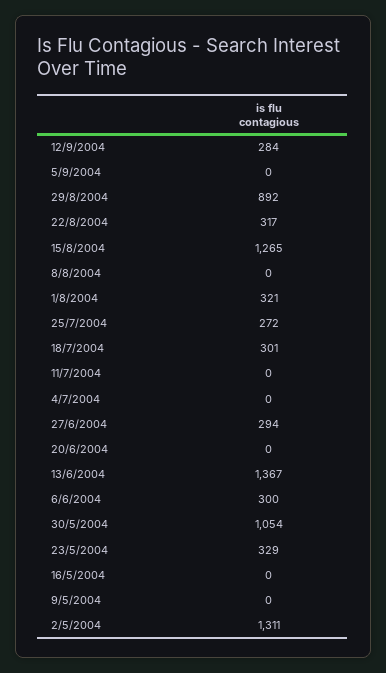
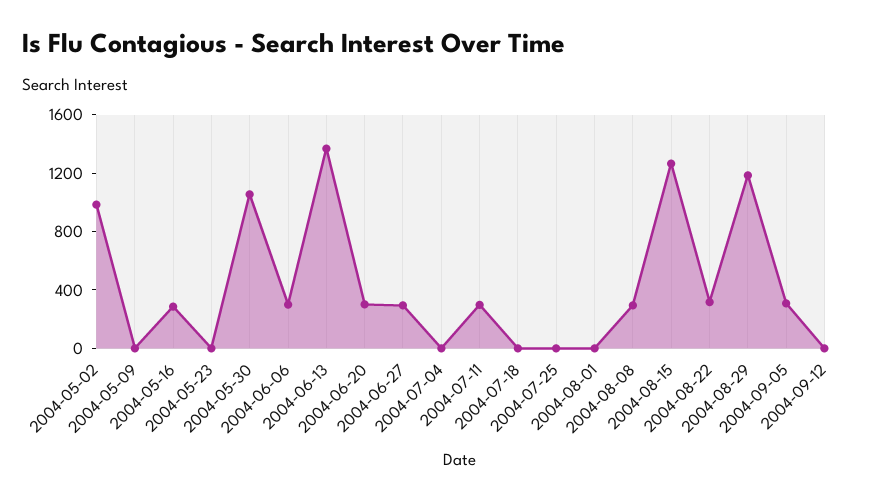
12/9/2004: 284 -> 0
5/9/2004: 0 -> 300
29/8/2004: 892 -> 1200
8/8/2004: 0 -> 300
1/8/2004: 321 -> 0
25/7/2004: 272 -> 0
18/7/2004: 301 -> 0
11/7/2004: 0 -> 300
20/6/2004: 0 -> 300
23/5/2004: 329 -> 0
16/5/2004: 0 -> 300
2/5/2004: 1311 -> 1000

